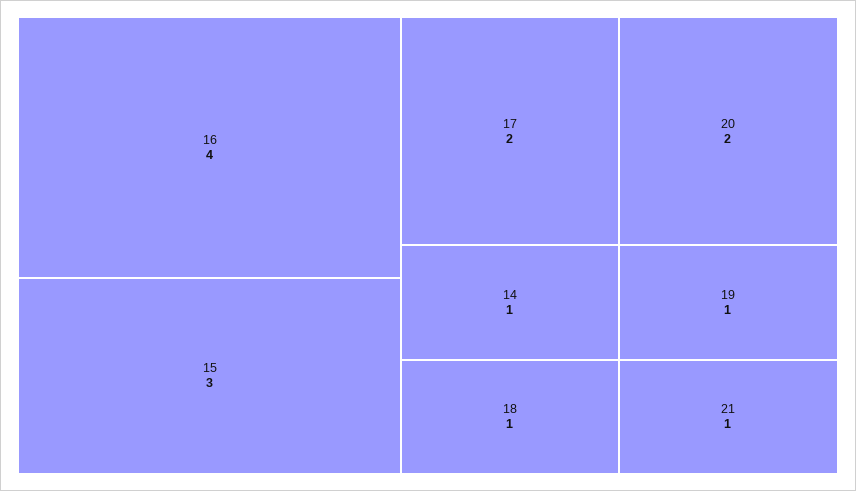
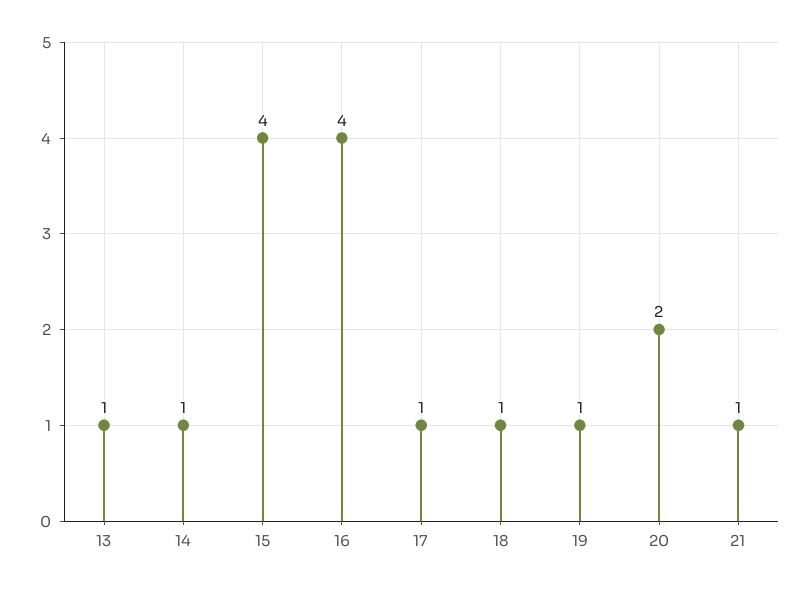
15: 3 -> 4
17: 2 -> 1
13: none -> 1

